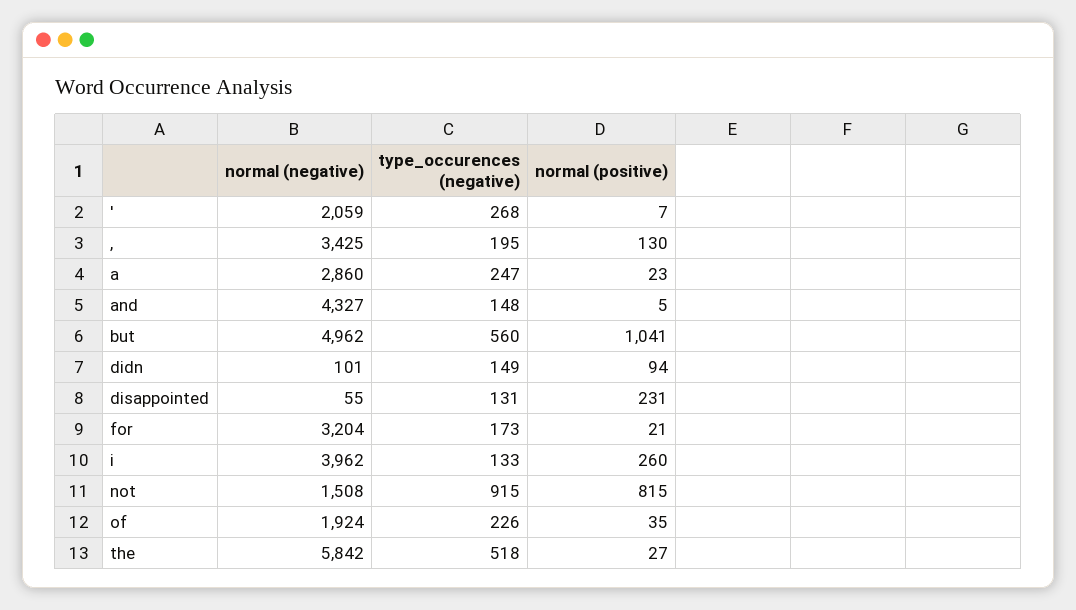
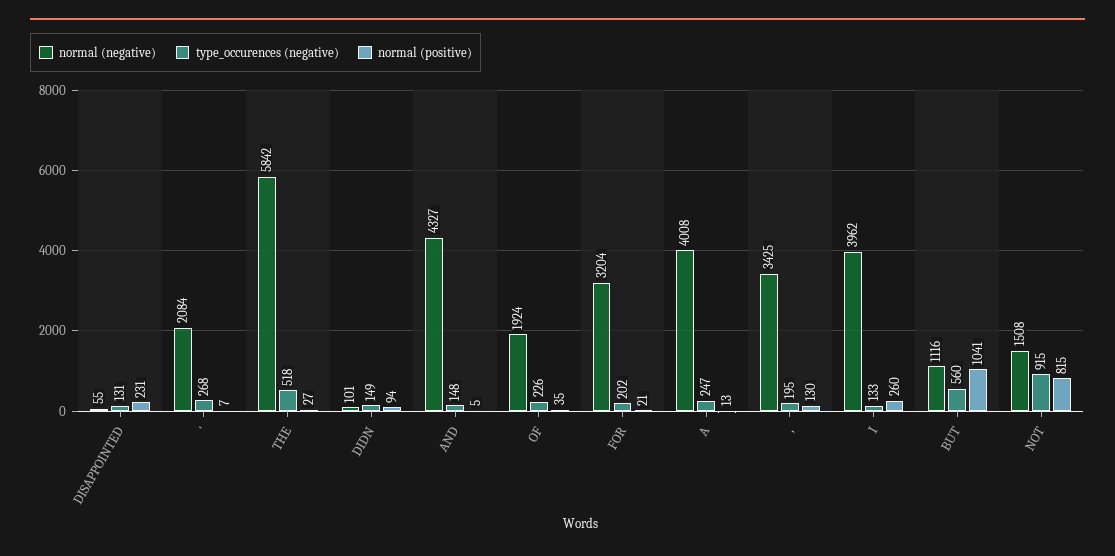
normal (negative), ': 2059 -> 2084
normal (negative), a: 2860 -> 4008
normal (positive), a: 23 -> 13
normal (negative), but: 4962 -> 1116
type_occurences (negative), for: 173 -> 202

